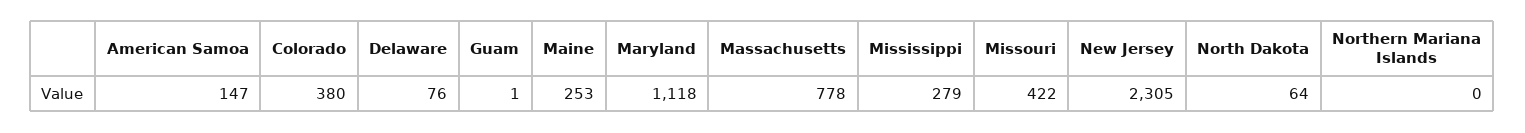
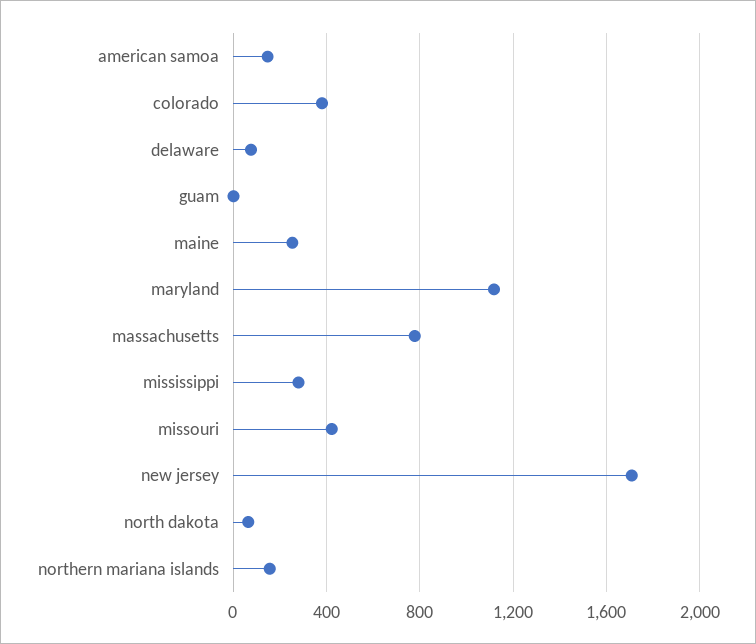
New Jersey: 2305 -> 1700
Northern Mariana Islands: 0 -> 150

